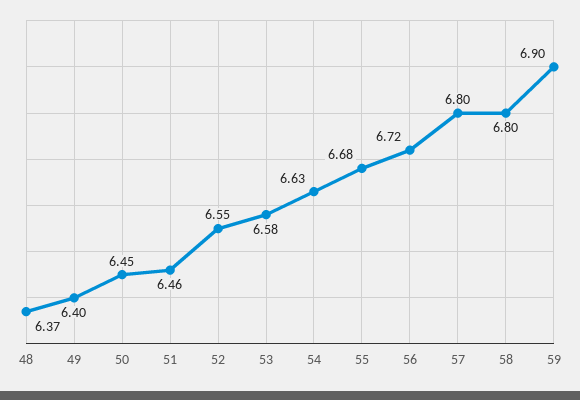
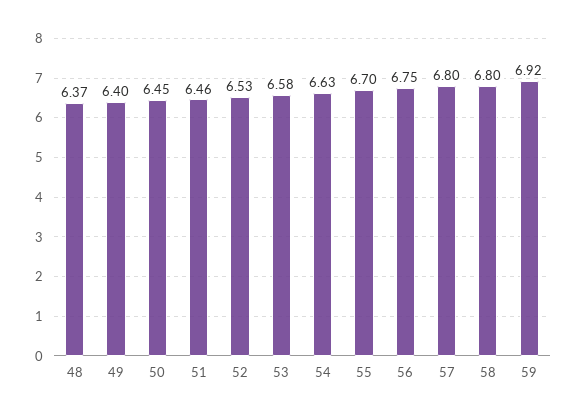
52: 6.55 -> 6.53
55: 6.68 -> 6.7
56: 6.72 -> 6.75
59: 6.9 -> 6.92

